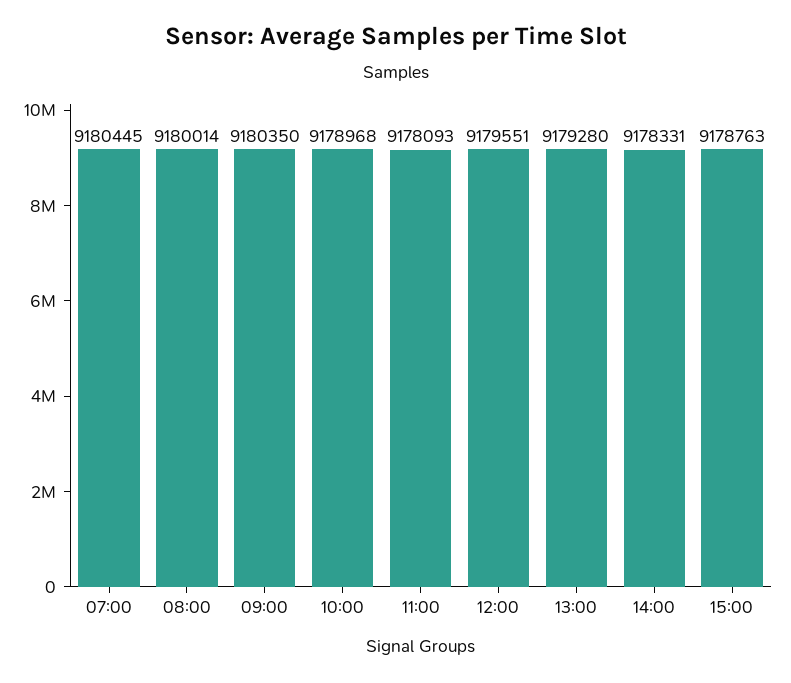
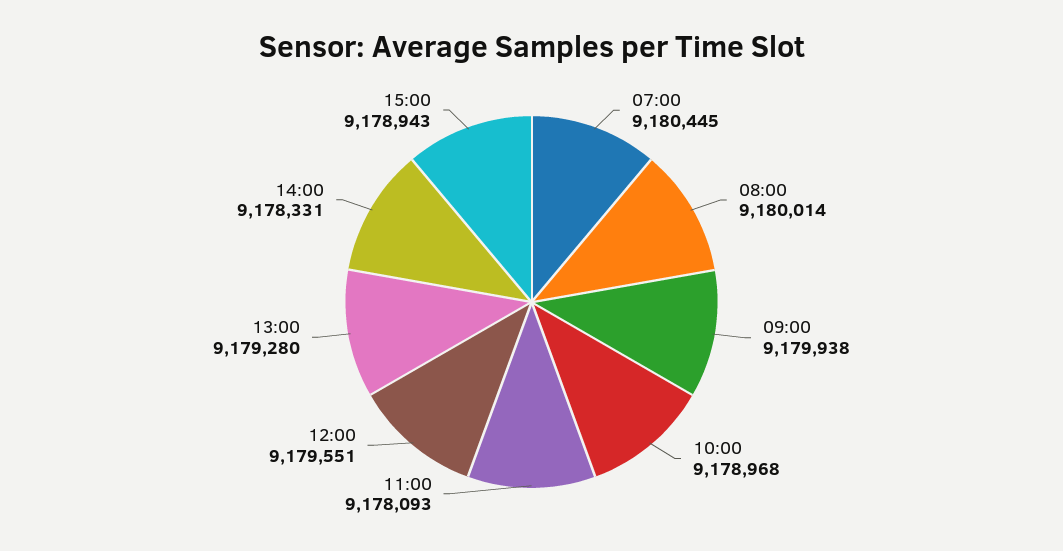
09:00: 9180350 -> 9179938
15:00: 9178763 -> 9178943

